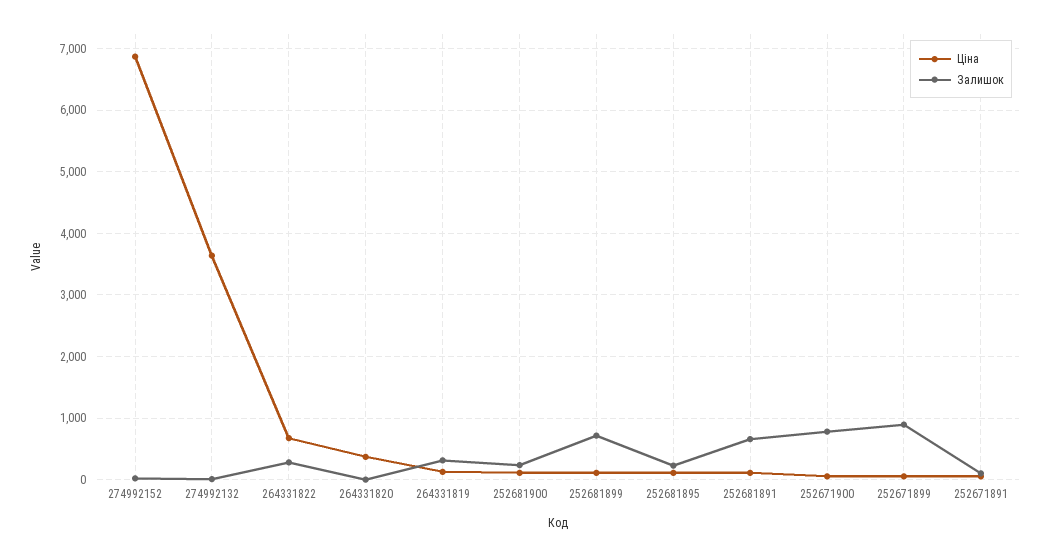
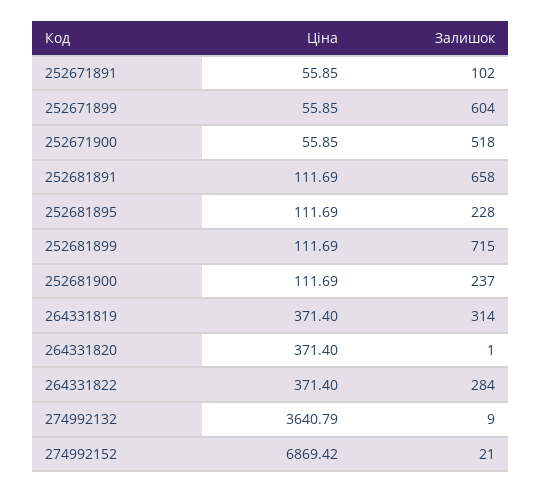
Ціна, 264331822: 700 -> 371.4
Ціна, 264331819: 100 -> 371.4
Залишок, 252671900: 800 -> 518
Залишок, 252671899: 900 -> 604

